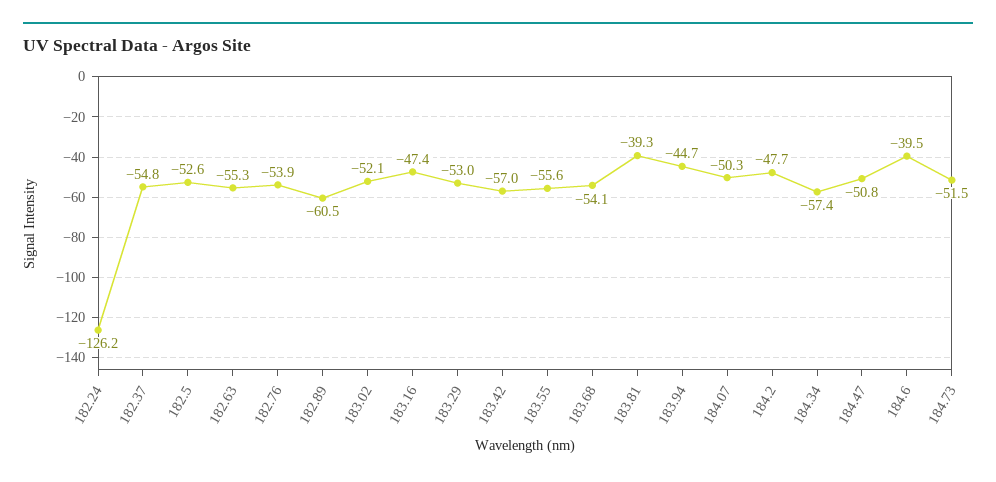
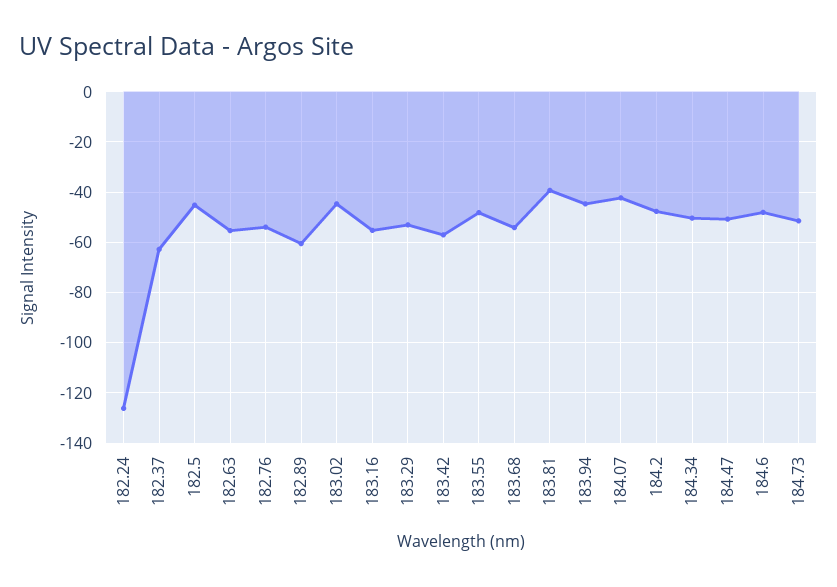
182.37: -54.8 -> -62.5
182.5: -52.6 -> -45
183.02: -52.1 -> -45
183.16: -47.4 -> -55
183.55: -55.6 -> -47.5
184.07: -50.3 -> -42.5
184.34: -57.4 -> -50
184.6: -39.5 -> -47.5

